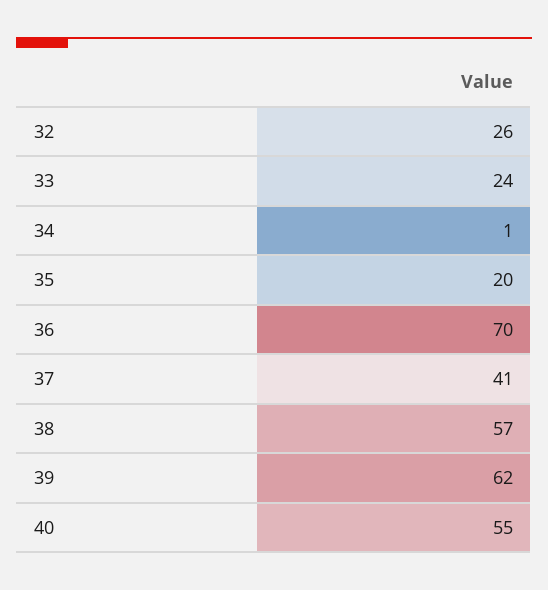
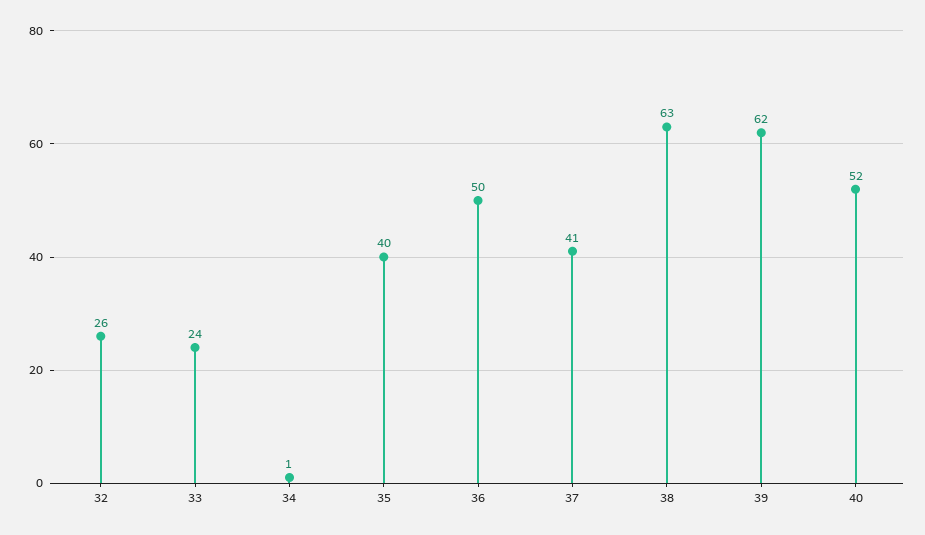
35: 20 -> 40
36: 70 -> 50
38: 57 -> 63
40: 55 -> 52

